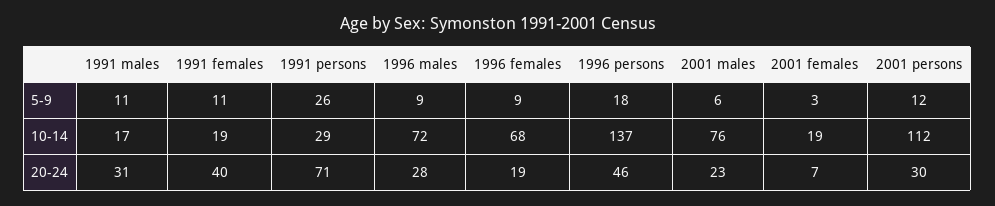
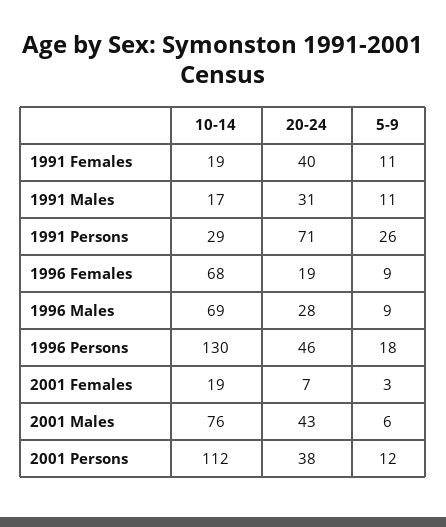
1996 males, 10-14: 72 -> 69
1996 persons, 10-14: 137 -> 130
2001 males, 20-24: 23 -> 43
2001 persons, 20-24: 30 -> 38

